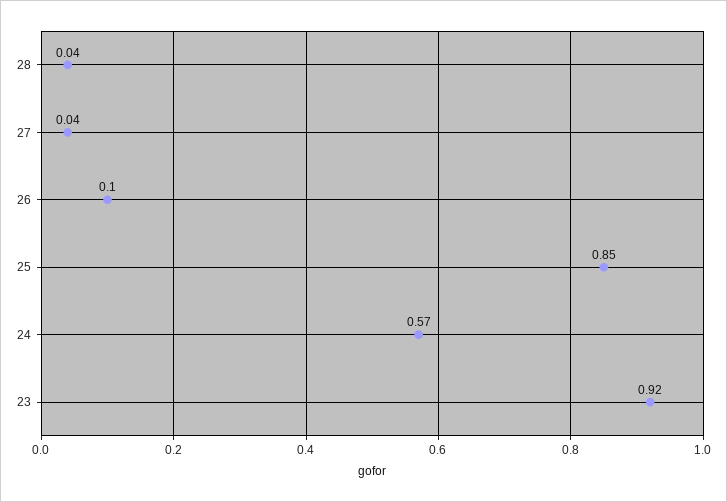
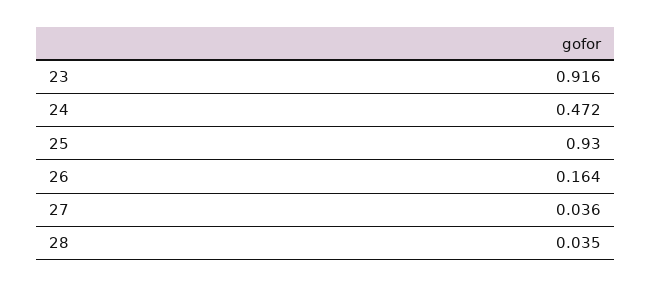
26: 0.1 -> 0.164
25: 0.85 -> 0.93
24: 0.57 -> 0.472

